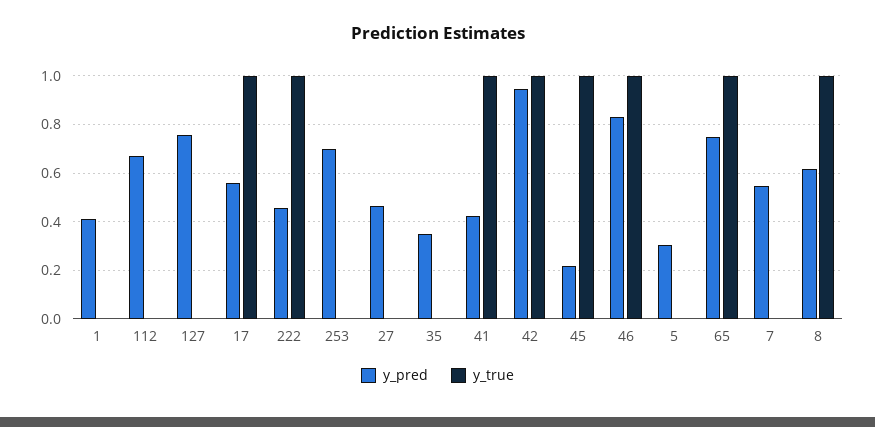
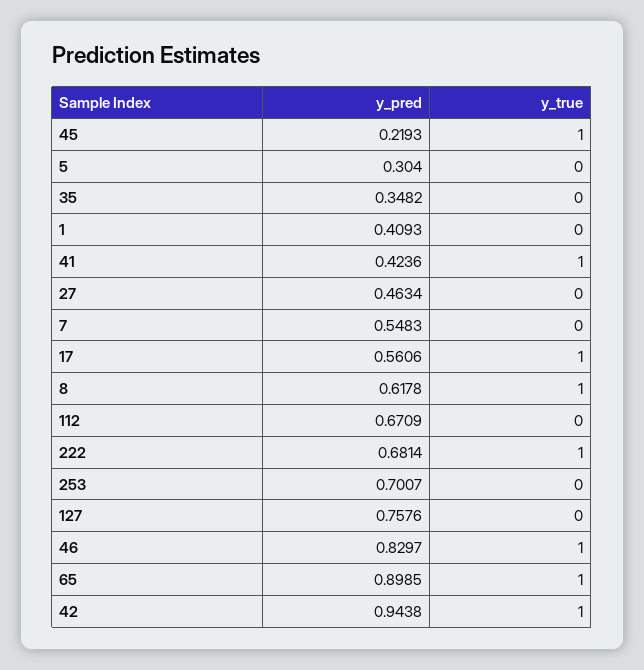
y_pred, 222: 0.45 -> 0.6814
y_pred, 65: 0.75 -> 0.8985

